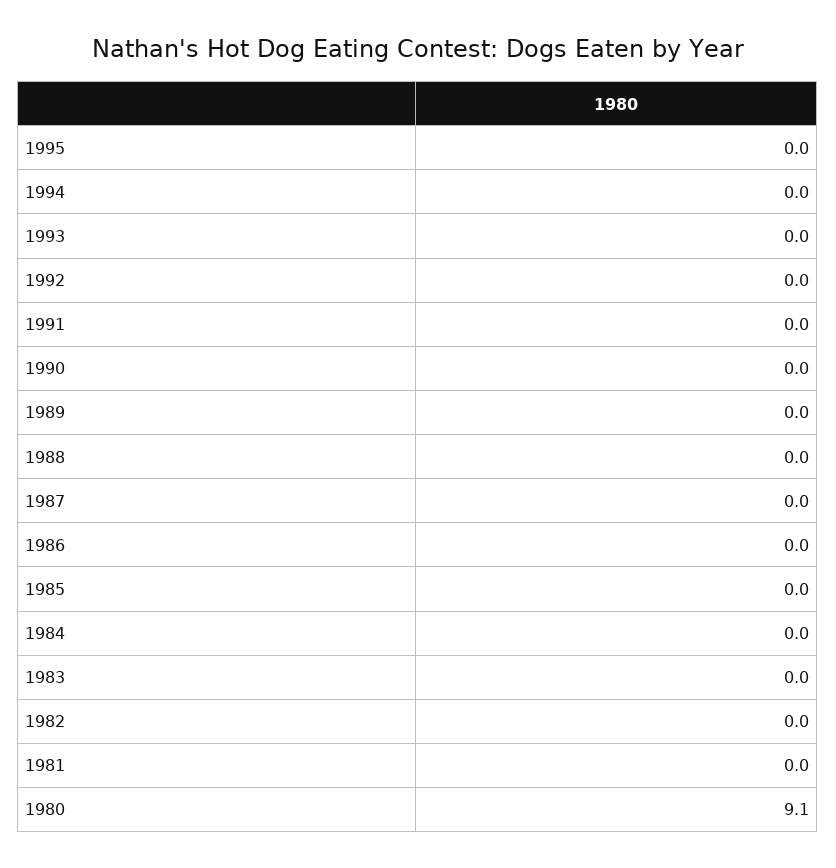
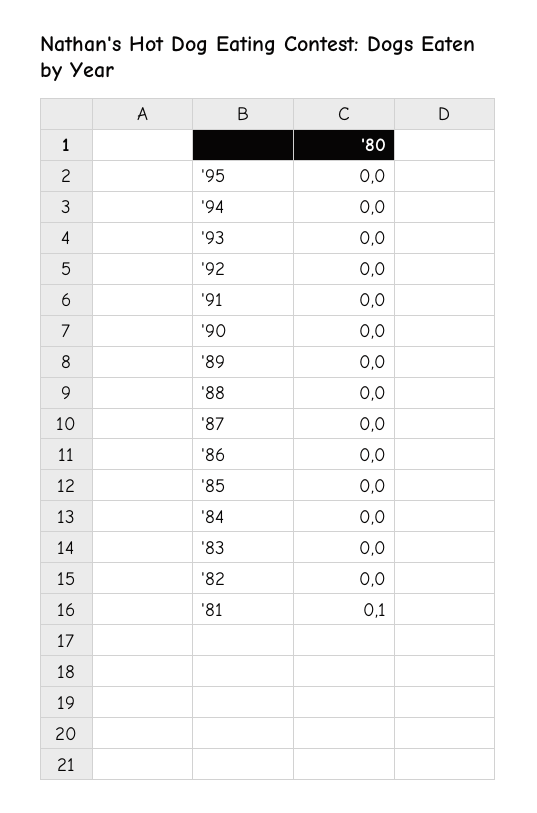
1981: 0 -> 0.1
1980: 9.1 -> none

